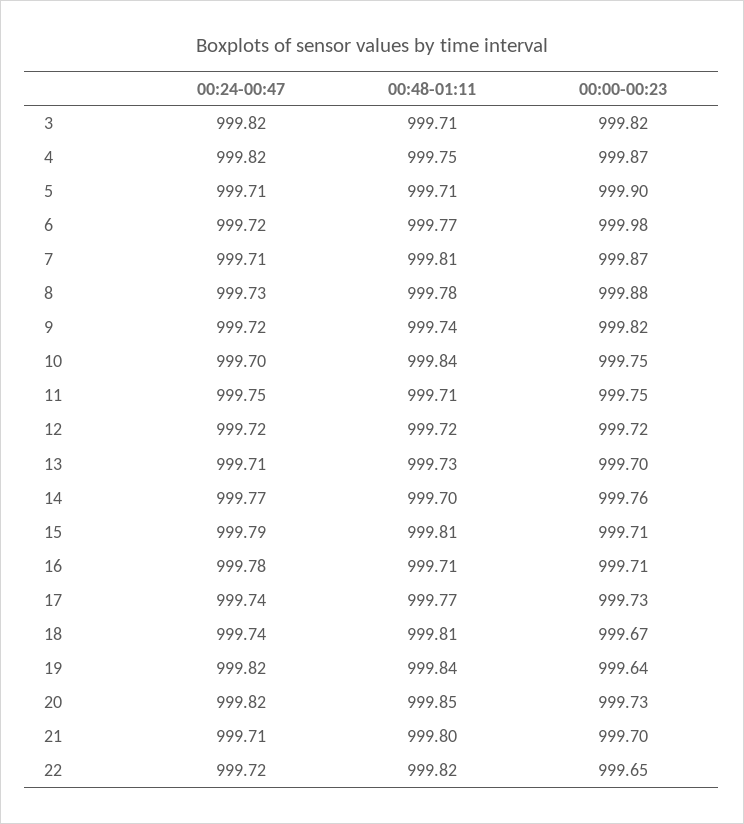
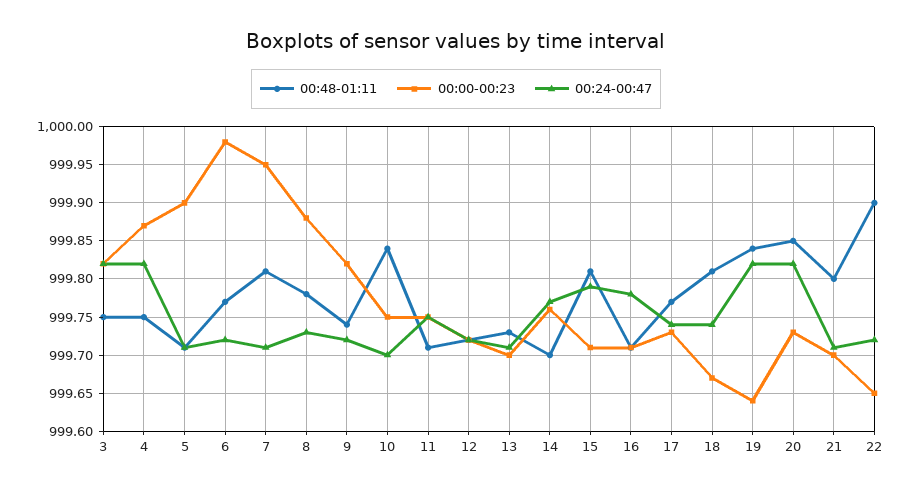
00:48-01:11, 3: 999.71 -> 999.75
00:00-00:23, 7: 999.87 -> 999.95
00:48-01:11, 22: 999.82 -> 999.9

